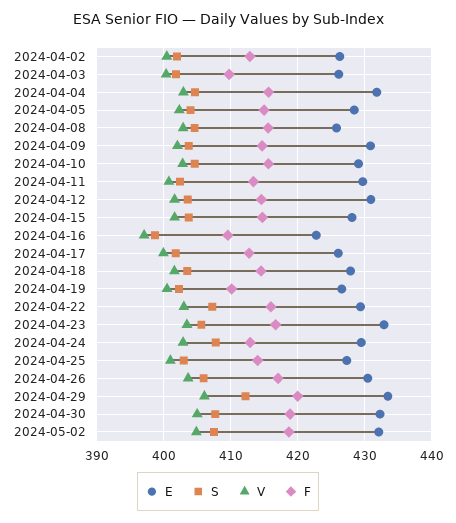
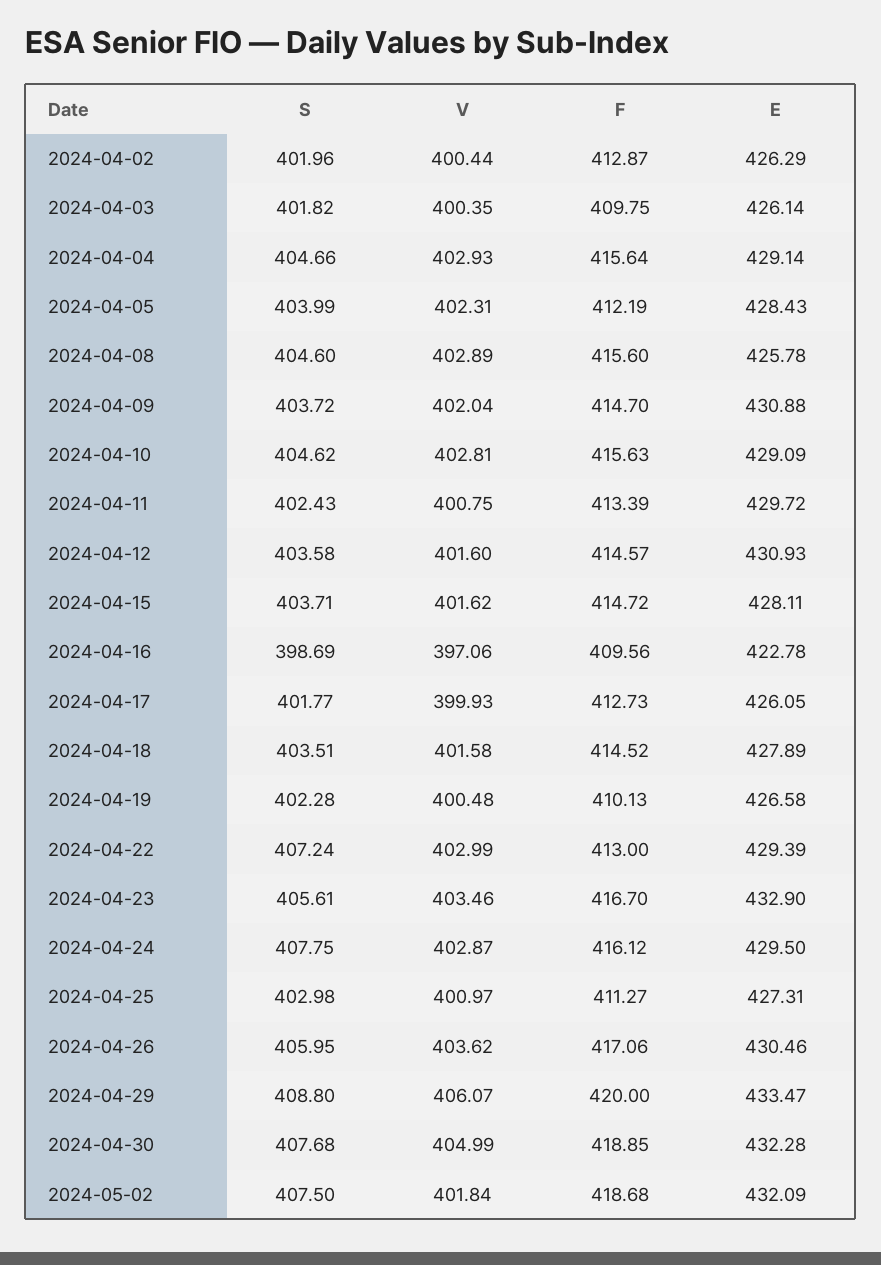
E, 2024-04-04: 432 -> 429.14
F, 2024-04-05: 415 -> 412.19
F, 2024-04-22: 416 -> 413
F, 2024-04-24: 413 -> 416.12
F, 2024-04-25: 414 -> 411.27
S, 2024-04-29: 412 -> 408.8
V, 2024-05-02: 405 -> 401.84

